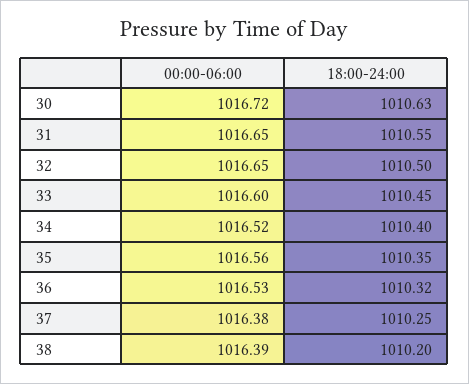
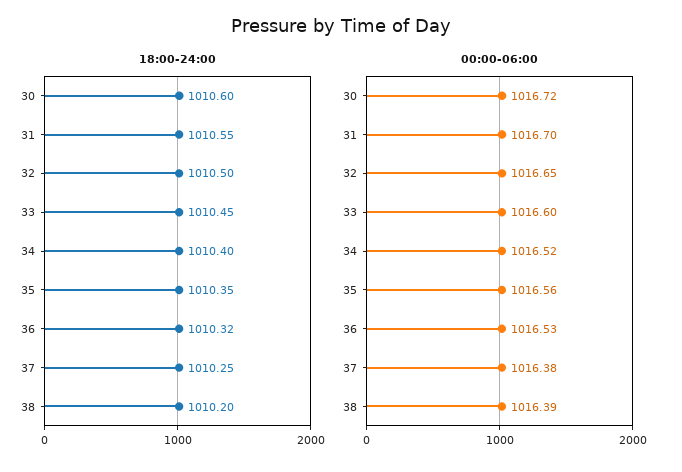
18:00-24:00, 30: 1010.63 -> 1010.6
00:00-06:00, 31: 1016.65 -> 1016.7

